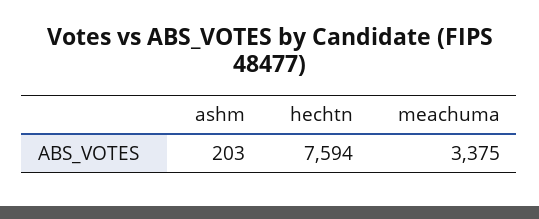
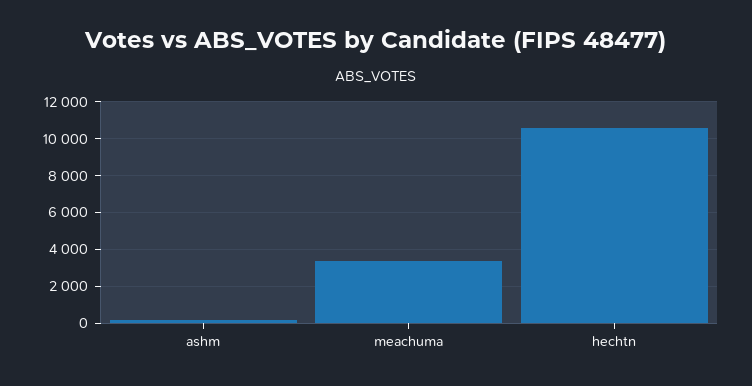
hechtn: 7594 -> 10500

